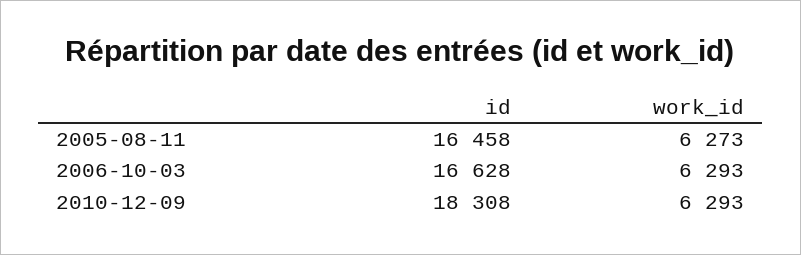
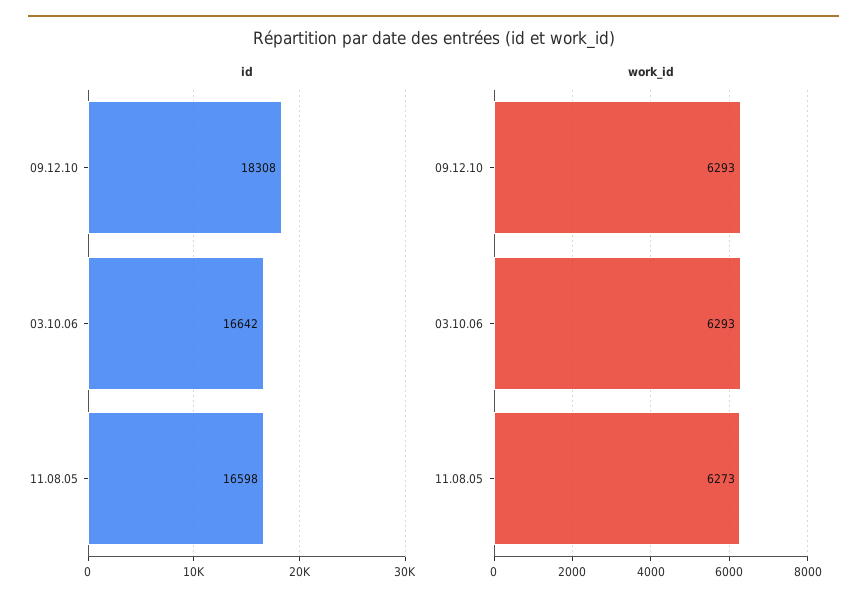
id, 2005-08-11: 16458 -> 16598
id, 2006-10-03: 16628 -> 16642

